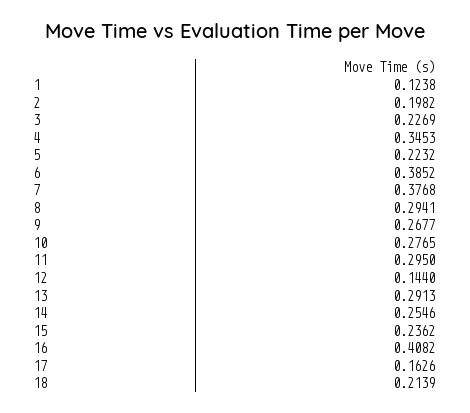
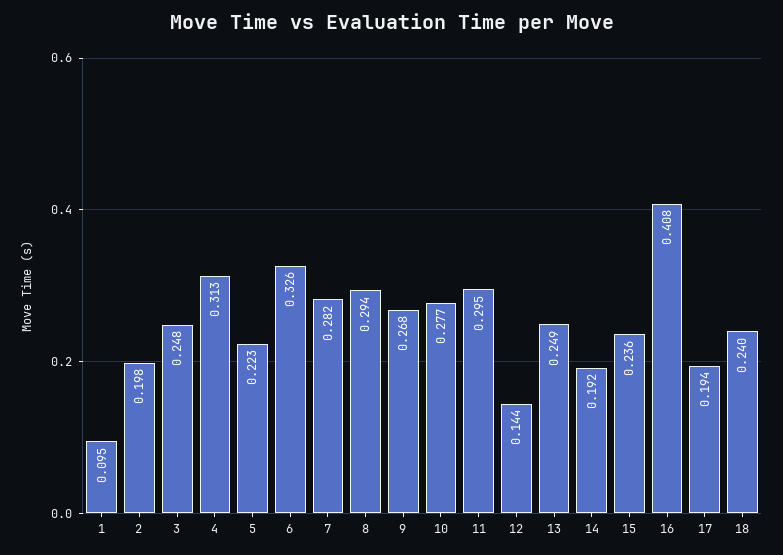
1: 0.1238 -> 0.095
3: 0.2269 -> 0.248
4: 0.3453 -> 0.313
6: 0.3852 -> 0.326
7: 0.3768 -> 0.282
13: 0.2913 -> 0.249
14: 0.2546 -> 0.192
17: 0.1626 -> 0.194
18: 0.2139 -> 0.24

